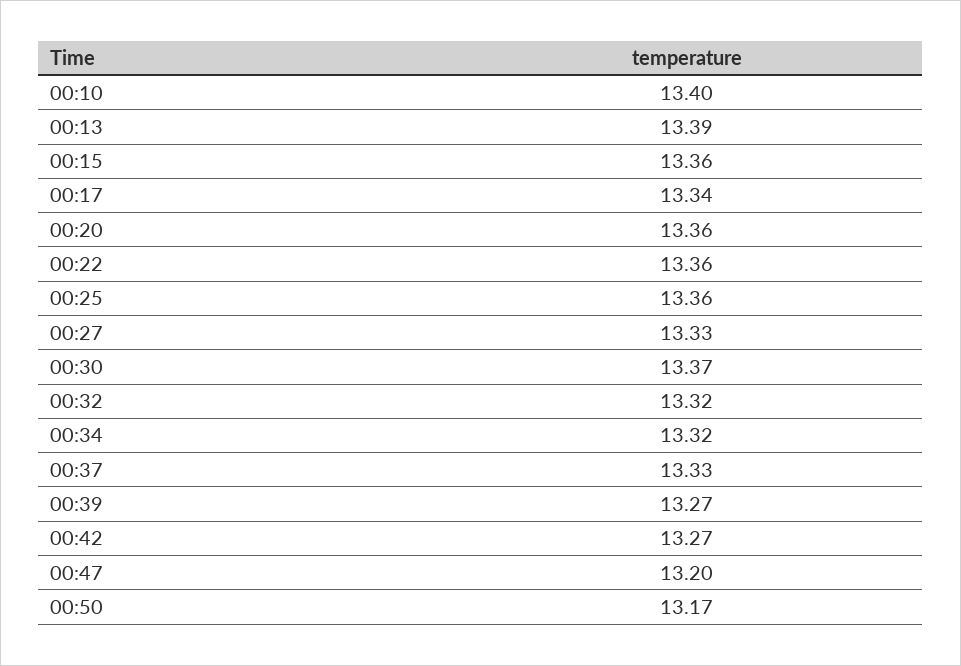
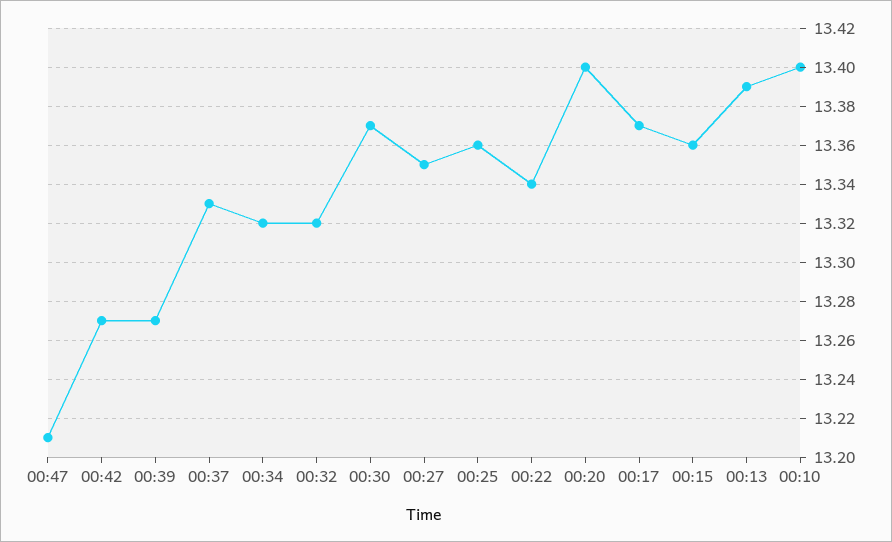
00:17: 13.34 -> 13.37
00:20: 13.36 -> 13.4
00:22: 13.36 -> 13.34
00:27: 13.33 -> 13.35
00:47: 13.2 -> 13.21
00:50: 13.17 -> none

